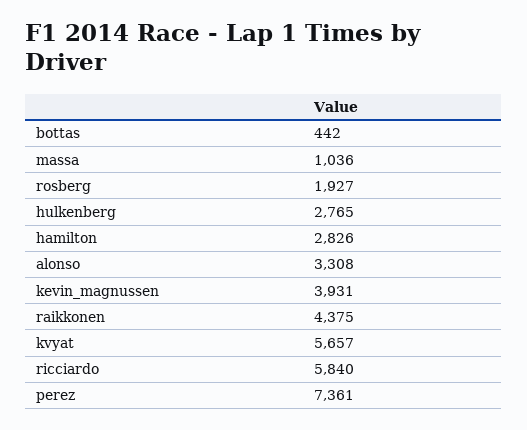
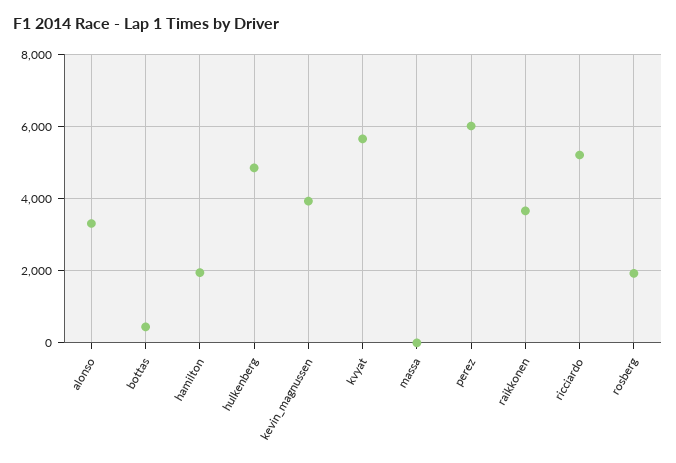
massa: 1036 -> 0
hulkenberg: 2765 -> 4800
hamilton: 2826 -> 2000
raikkonen: 4375 -> 3600
ricciardo: 5840 -> 5200
perez: 7361 -> 6000

